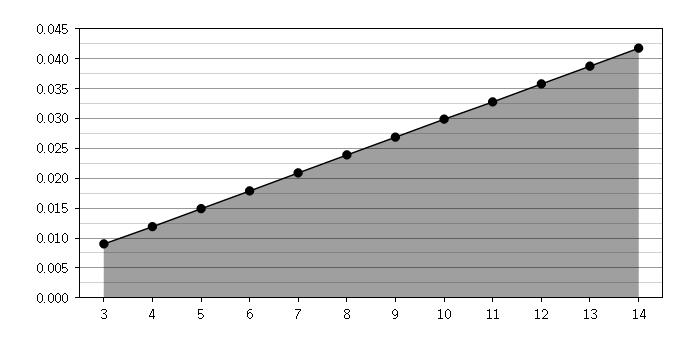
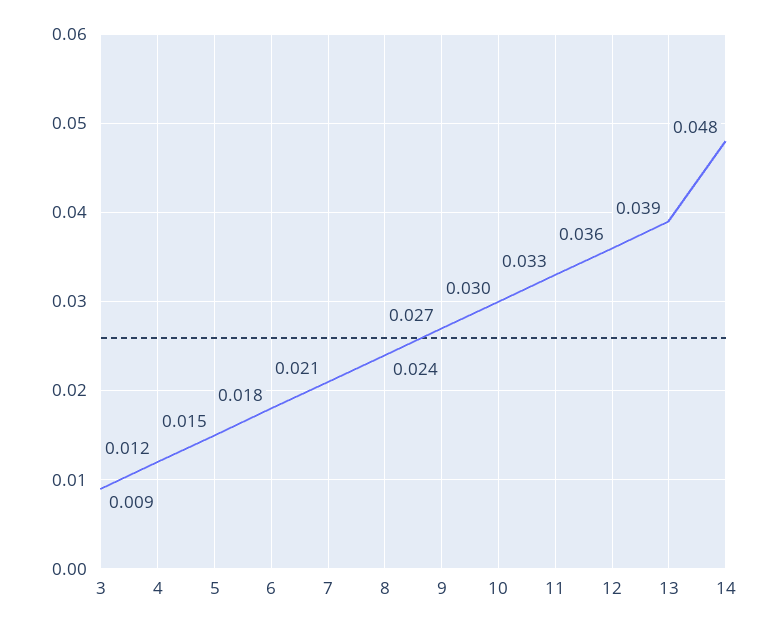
14: 0.0425 -> 0.048

